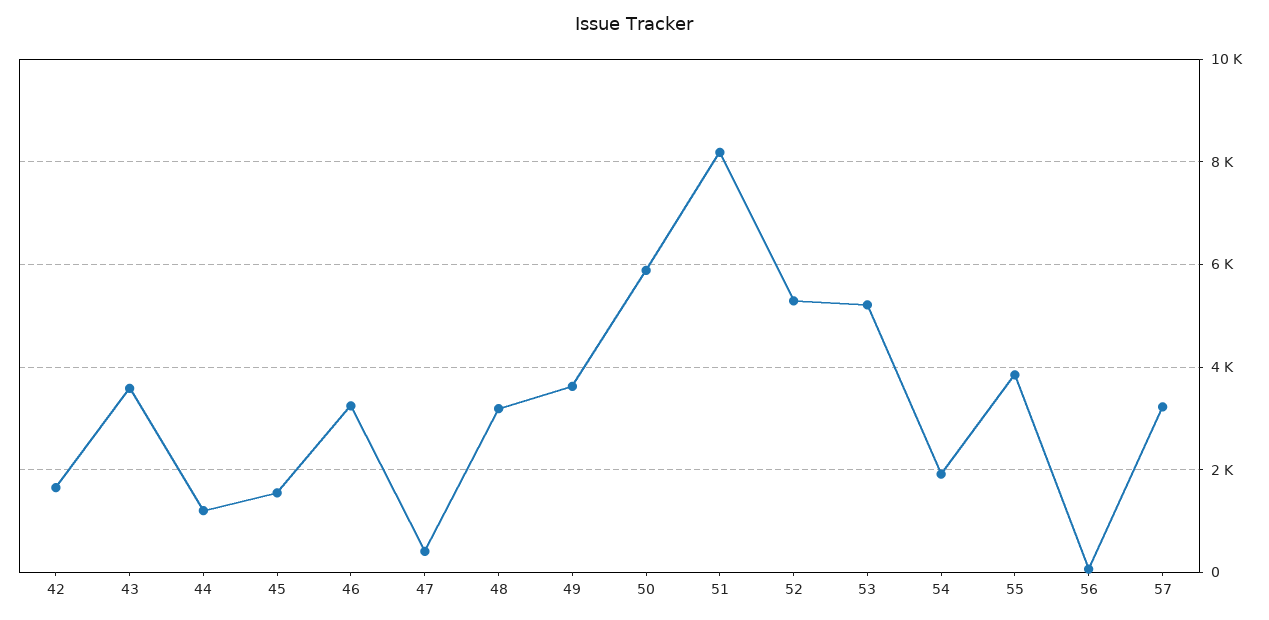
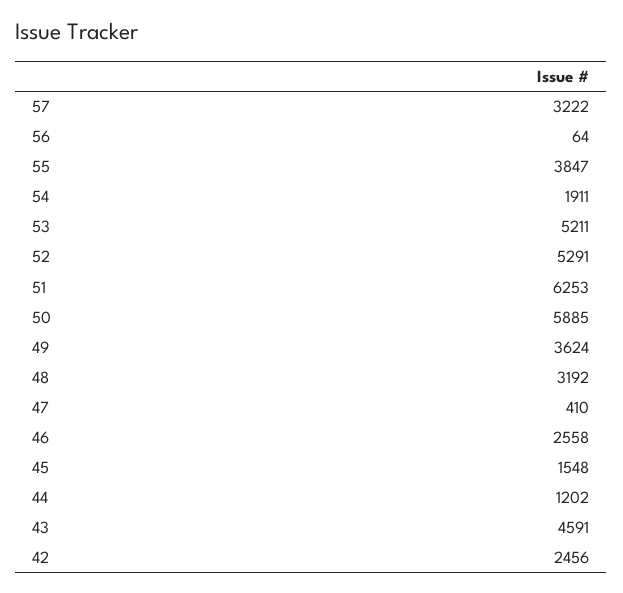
42: 1600 -> 2456
43: 3600 -> 4591
46: 3200 -> 2558
51: 8200 -> 6253

